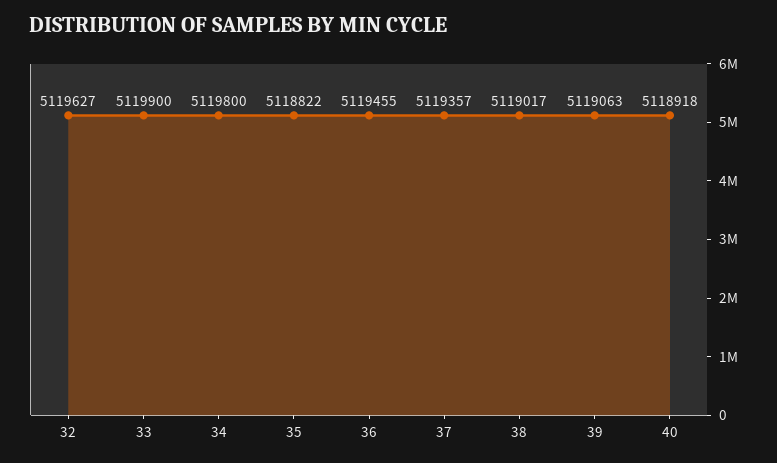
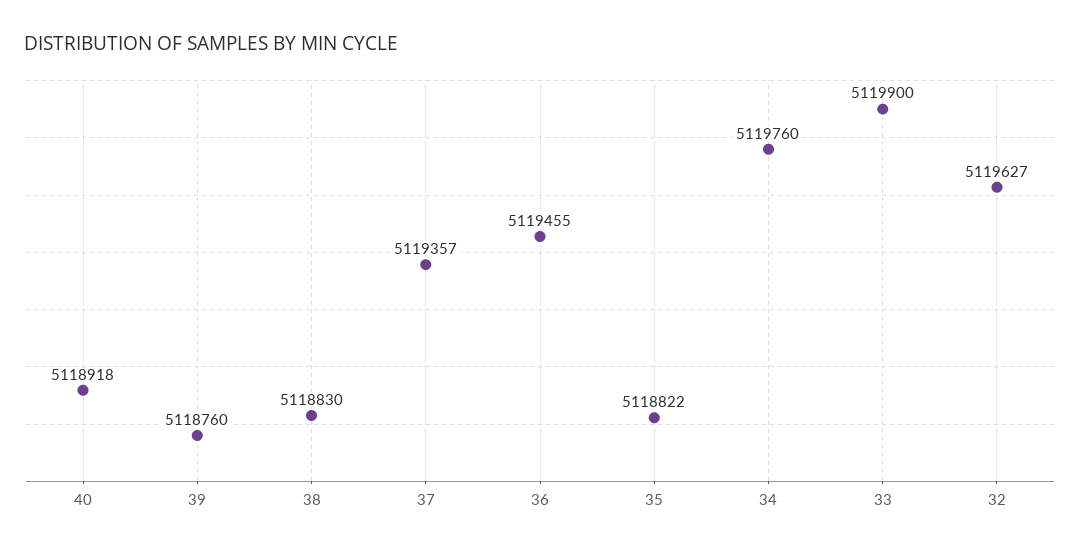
34: 5119800 -> 5119760
38: 5119017 -> 5118830
39: 5119063 -> 5118760

